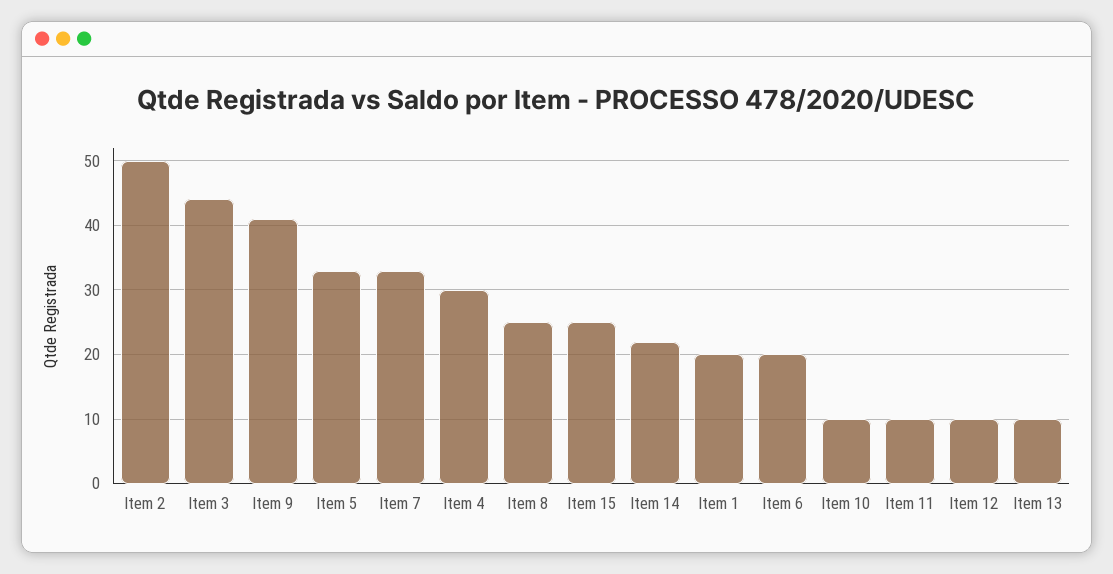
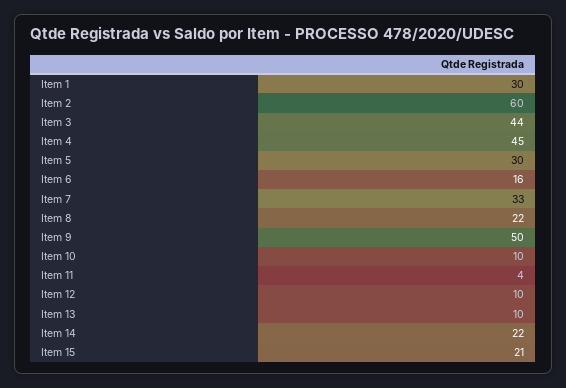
Item 2: 50 -> 60
Item 9: 41 -> 50
Item 5: 33 -> 30
Item 4: 30 -> 45
Item 8: 25 -> 22
Item 15: 25 -> 21
Item 1: 20 -> 30
Item 6: 20 -> 16
Item 11: 10 -> 4

